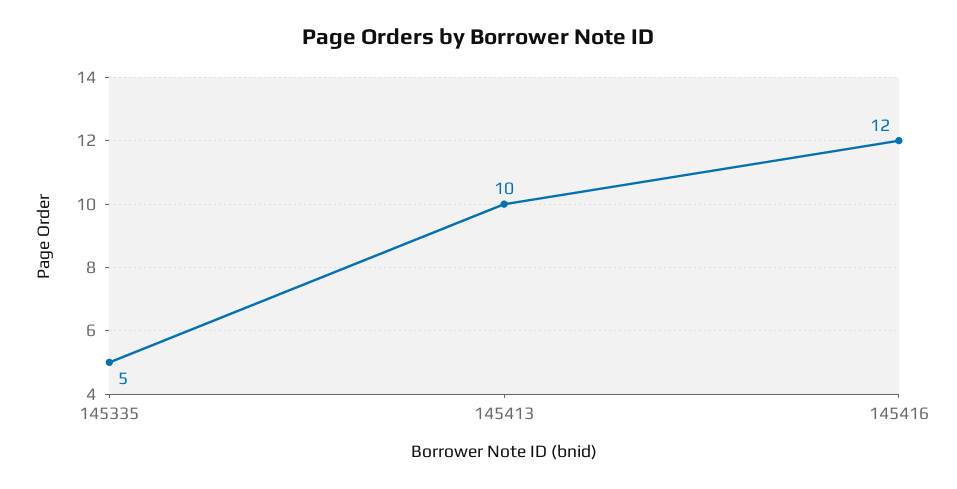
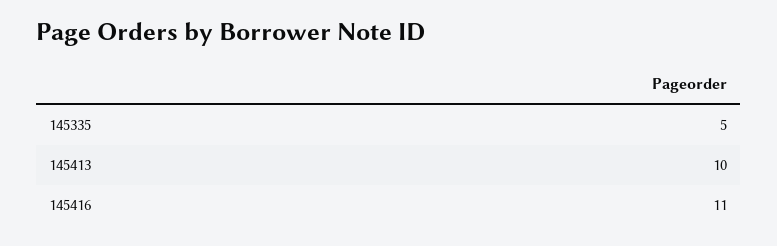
145416: 12 -> 11

